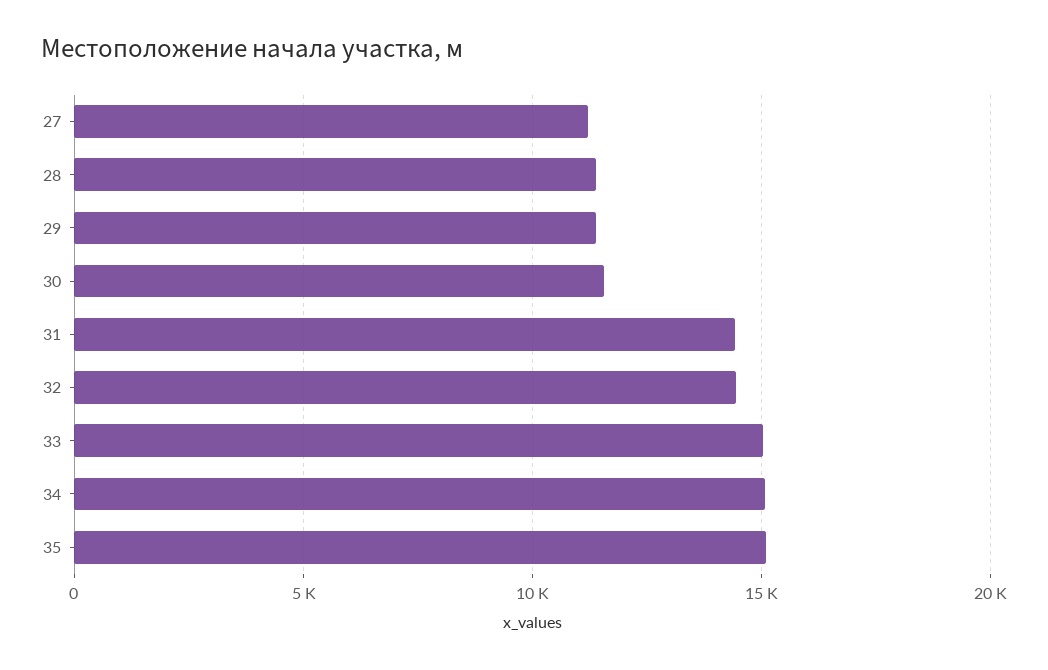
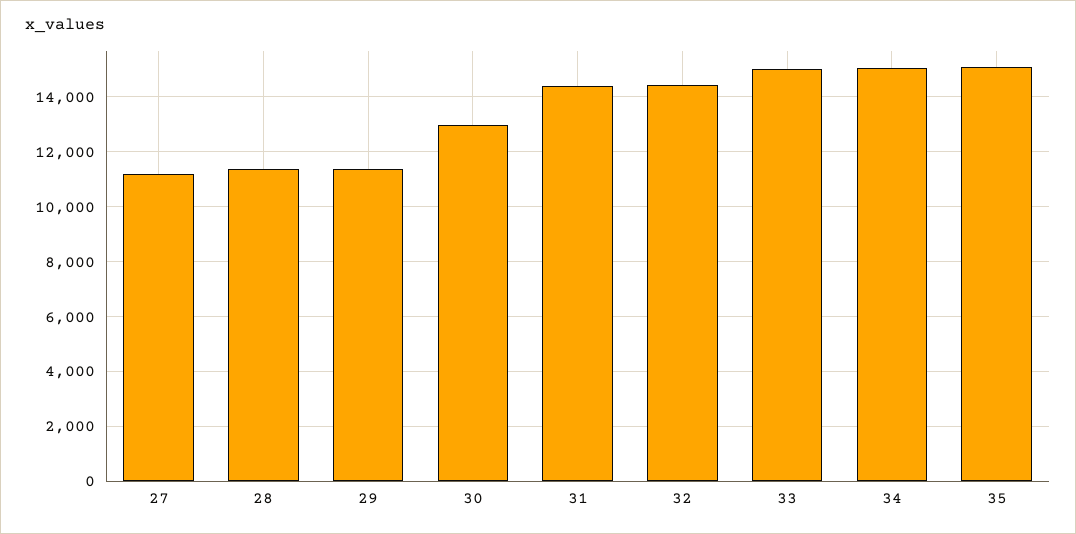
30: 11500 -> 13000

